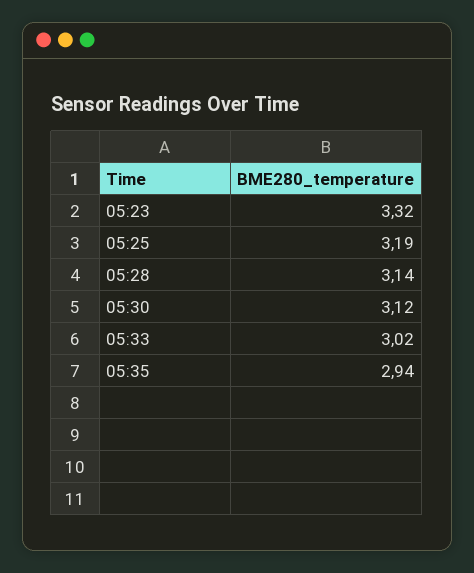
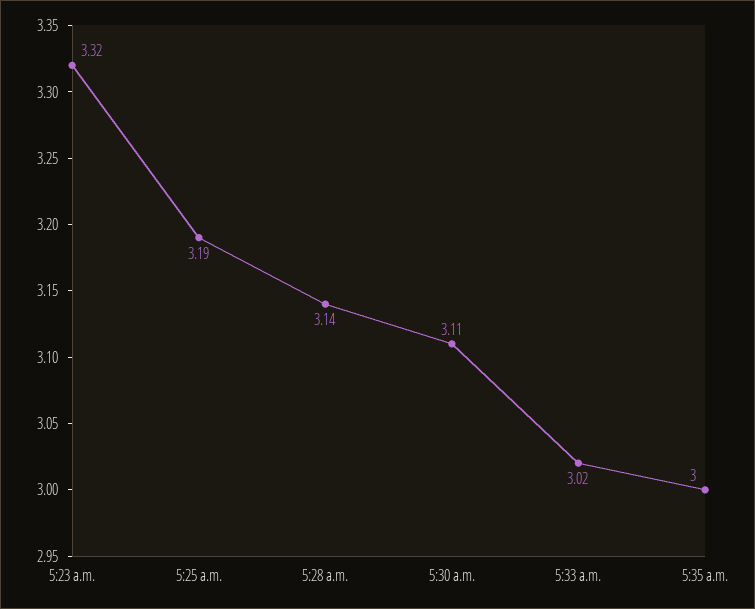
05:30: 3.12 -> 3.11
05:35: 2.94 -> 3

